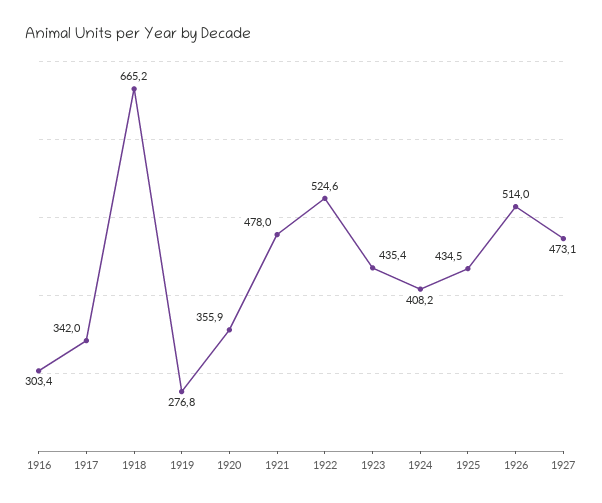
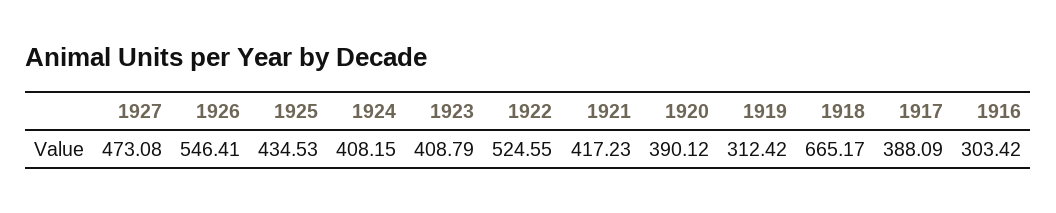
1917: 342 -> 388.09
1919: 276.8 -> 312.42
1920: 355.9 -> 390.12
1921: 478 -> 417.23
1923: 435.4 -> 408.79
1926: 514 -> 546.41

